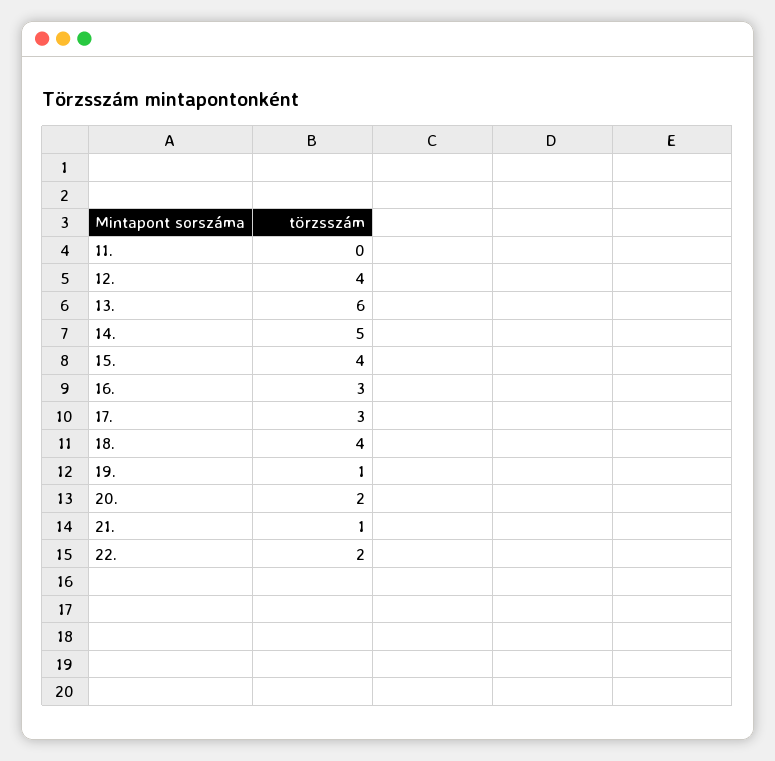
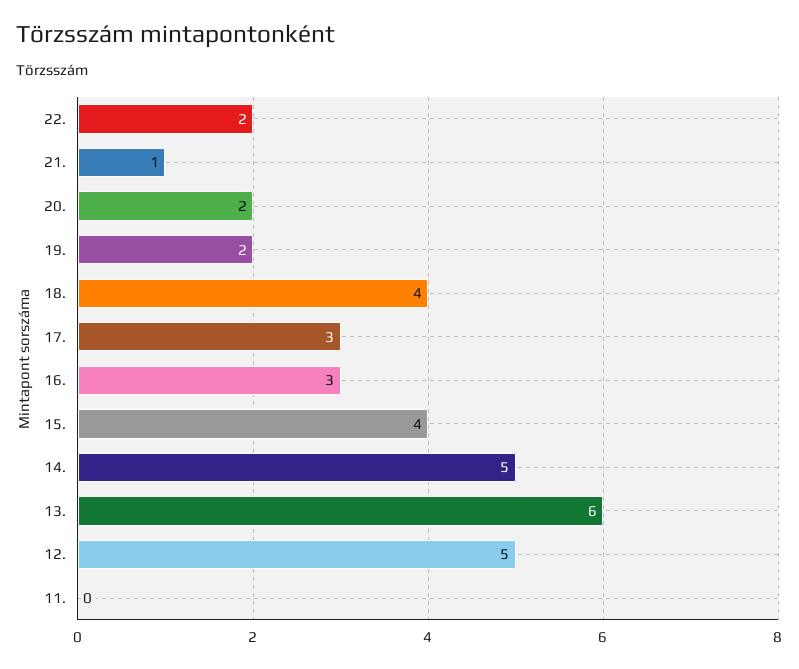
12.: 4 -> 5
19.: 1 -> 2

